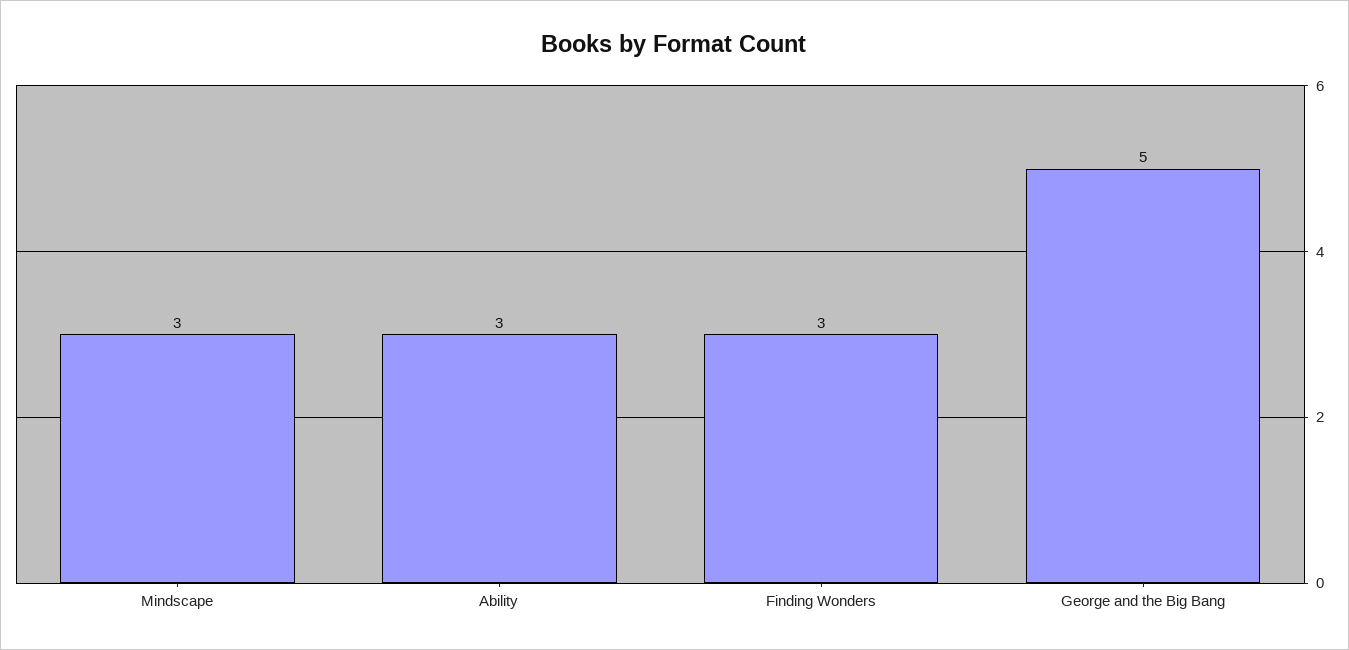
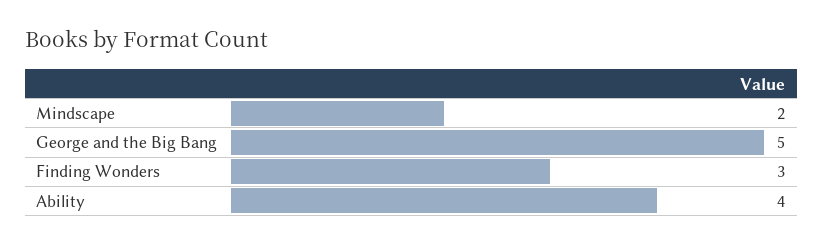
Mindscape: 3 -> 2
Ability: 3 -> 4

